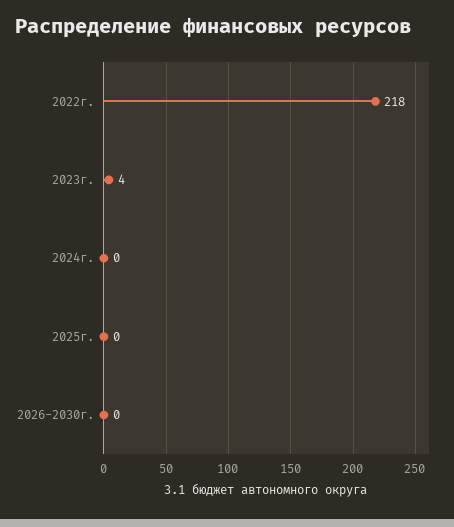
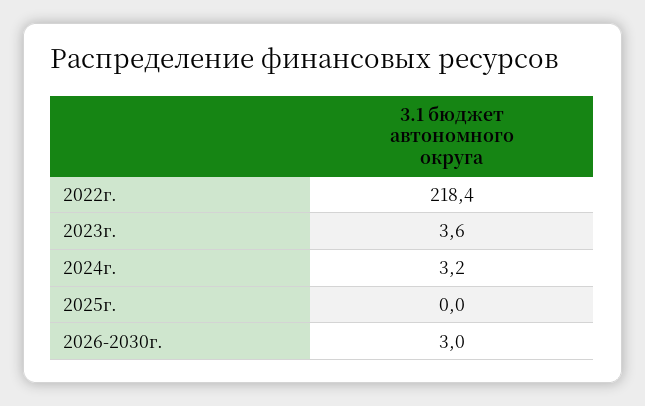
2024г.: 0 -> 3.2
2026-2030г.: 0 -> 3

